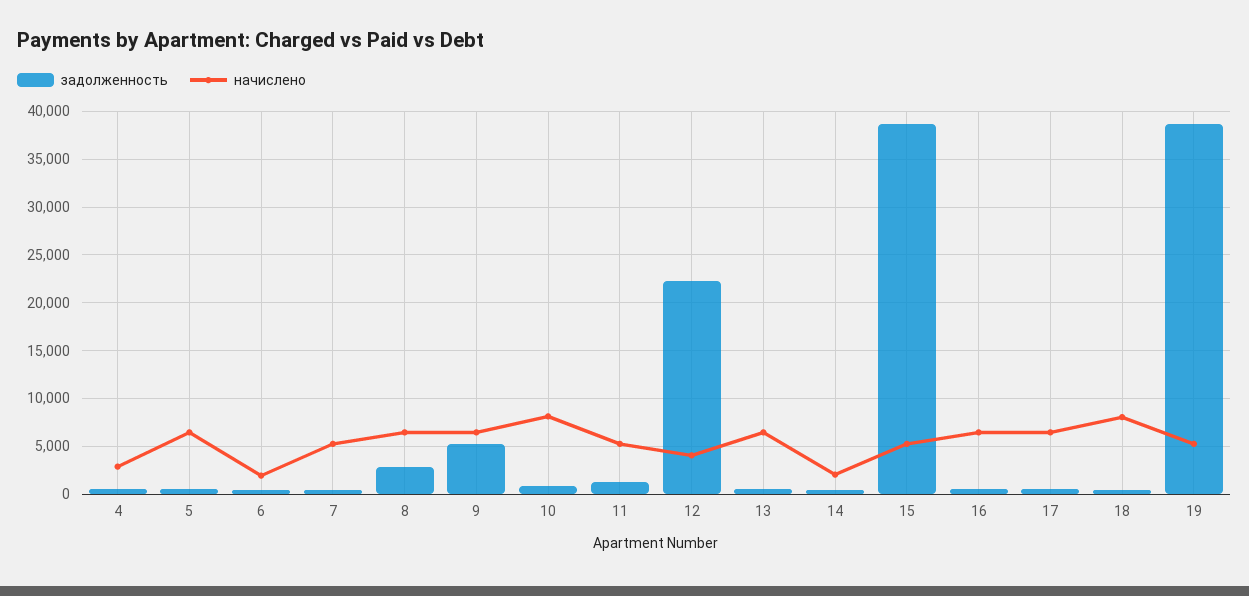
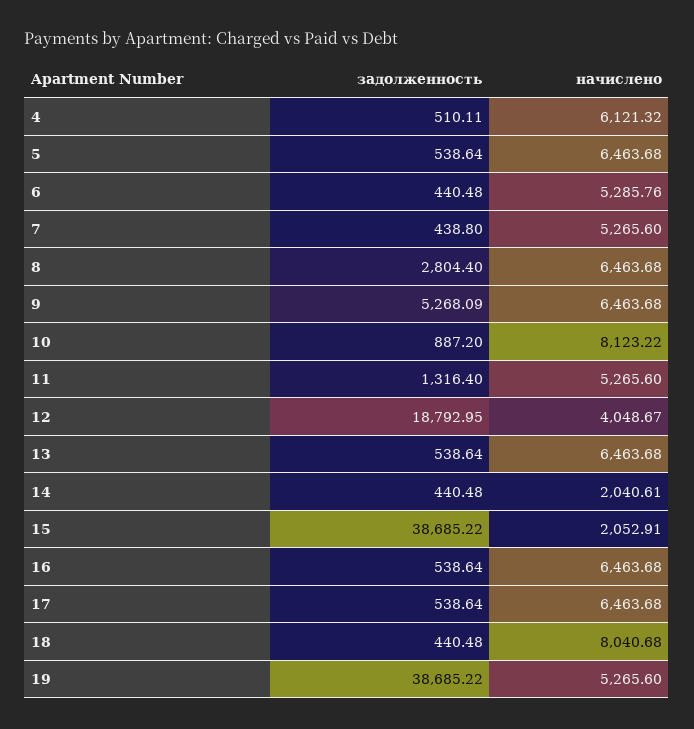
начислено, 4: 3000 -> 6121.32
начислено, 6: 2000 -> 5285.76
задолженность, 12: 22000 -> 18792.95
начислено, 15: 5000 -> 2052.91

